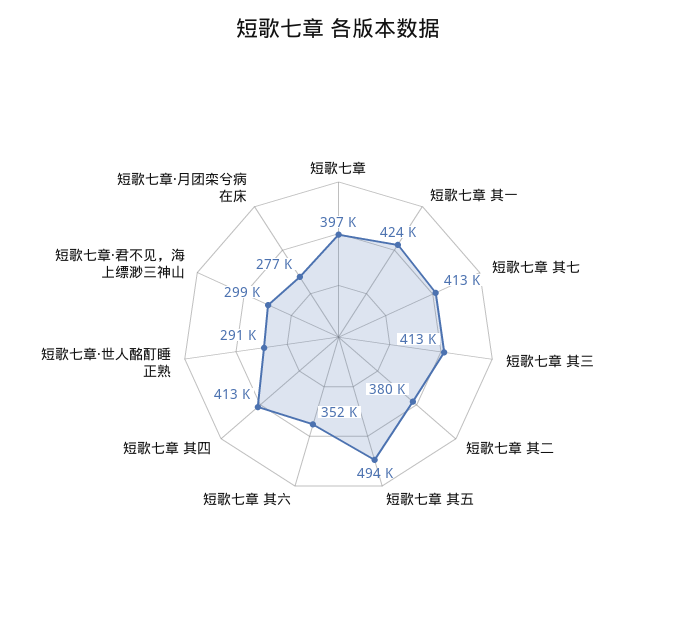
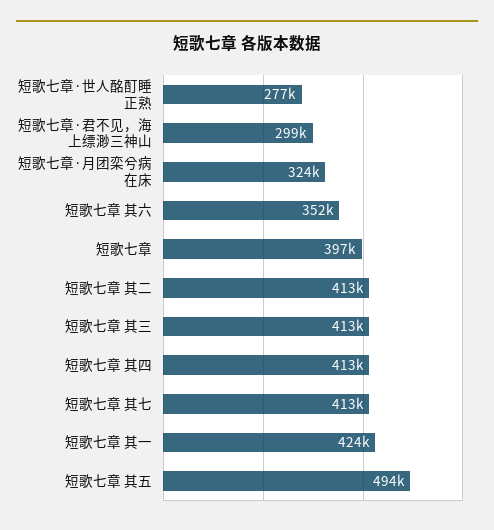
短歌七章 其二: 380000 -> 413000
短歌七章·世人酩酊睡正熟: 291000 -> 277000
短歌七章·月团栾兮病在床: 277000 -> 324000

